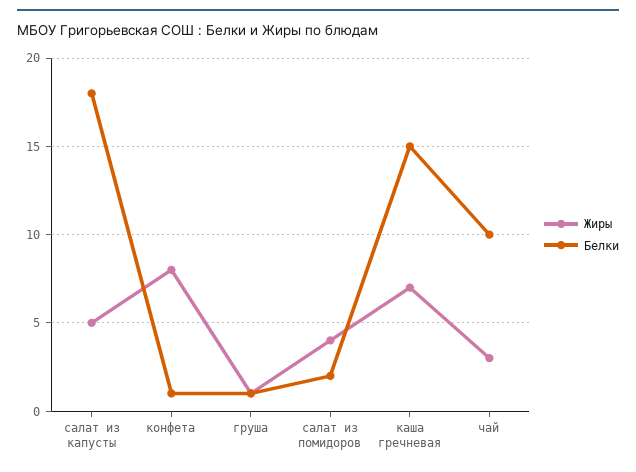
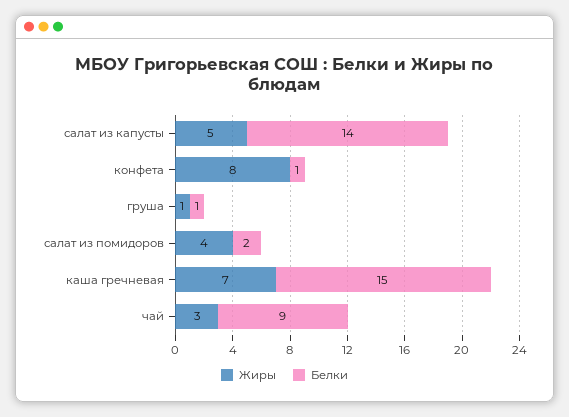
Белки, салат из капусты: 18 -> 14
Белки, чай: 10 -> 9

